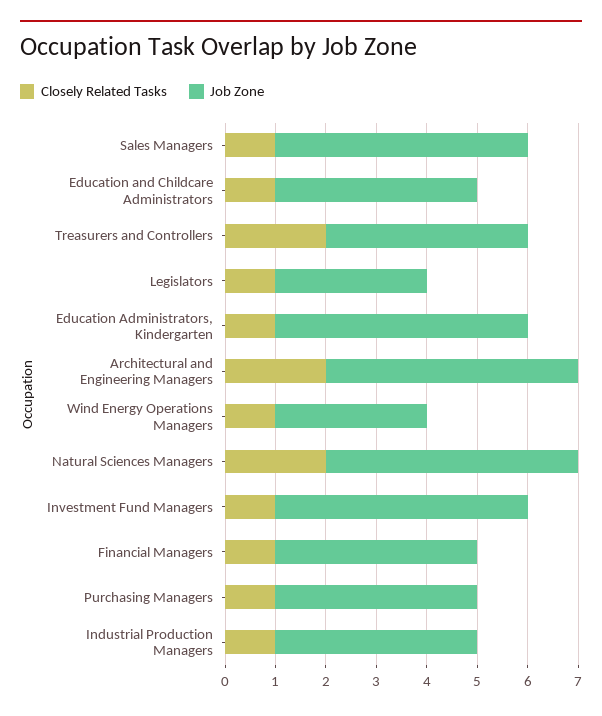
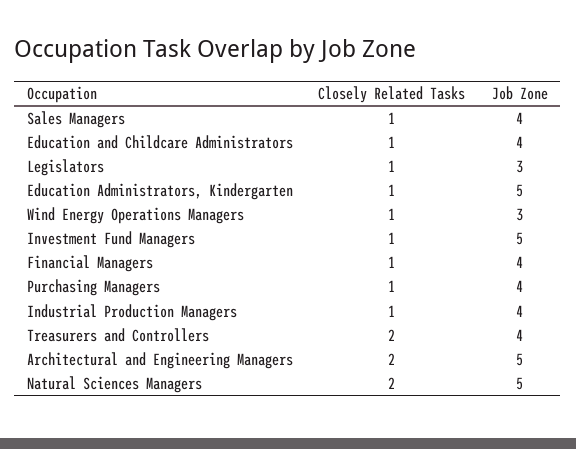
Job Zone, Sales Managers: 5 -> 4

